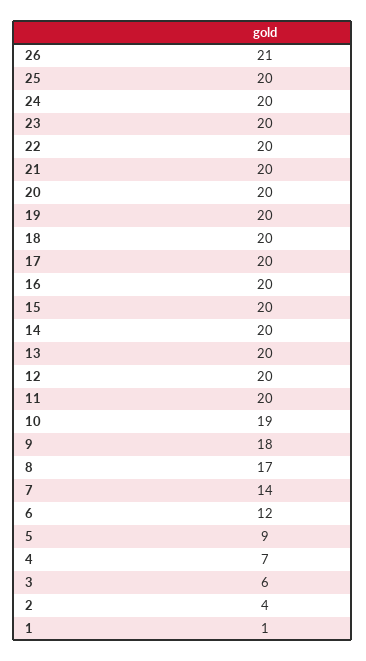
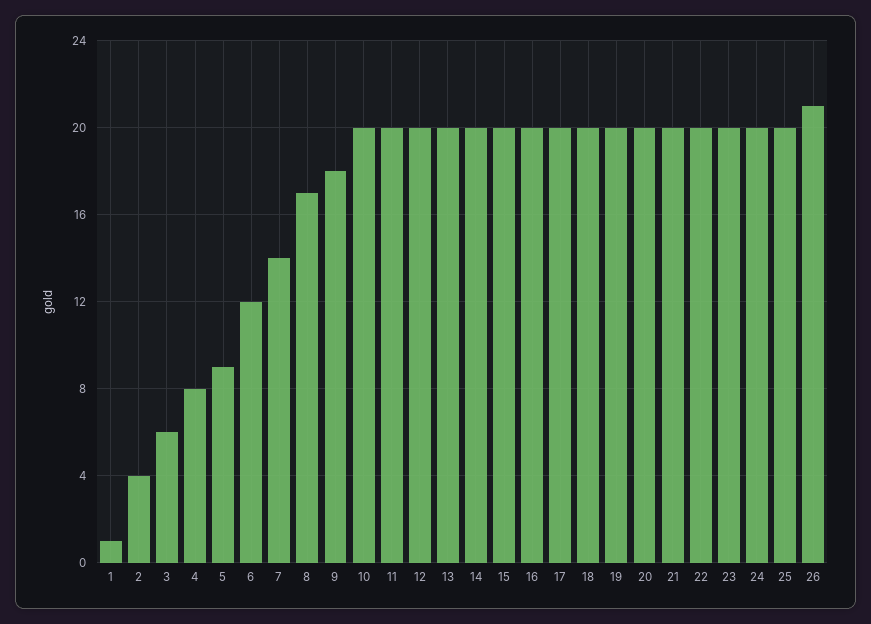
10: 19 -> 20
4: 7 -> 8

